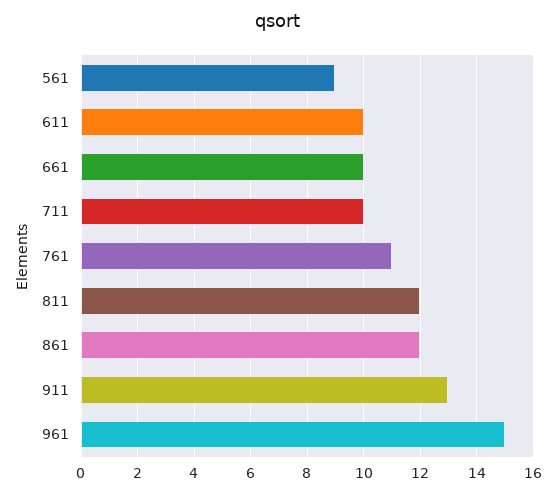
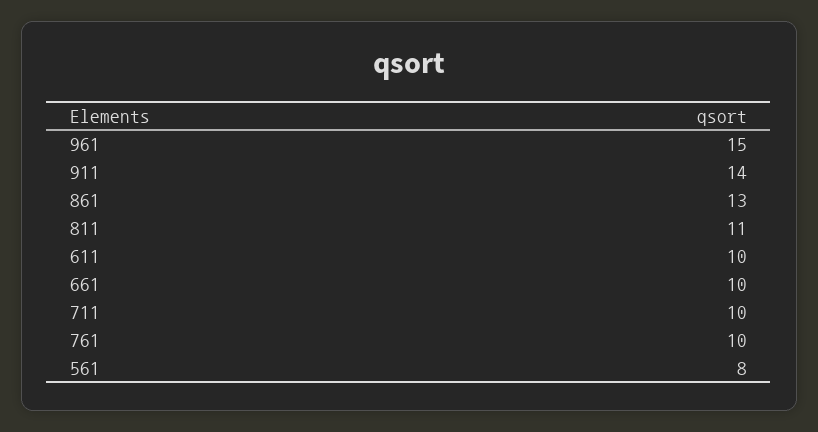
561: 9 -> 8
761: 11 -> 10
811: 12 -> 11
861: 12 -> 13
911: 13 -> 14

